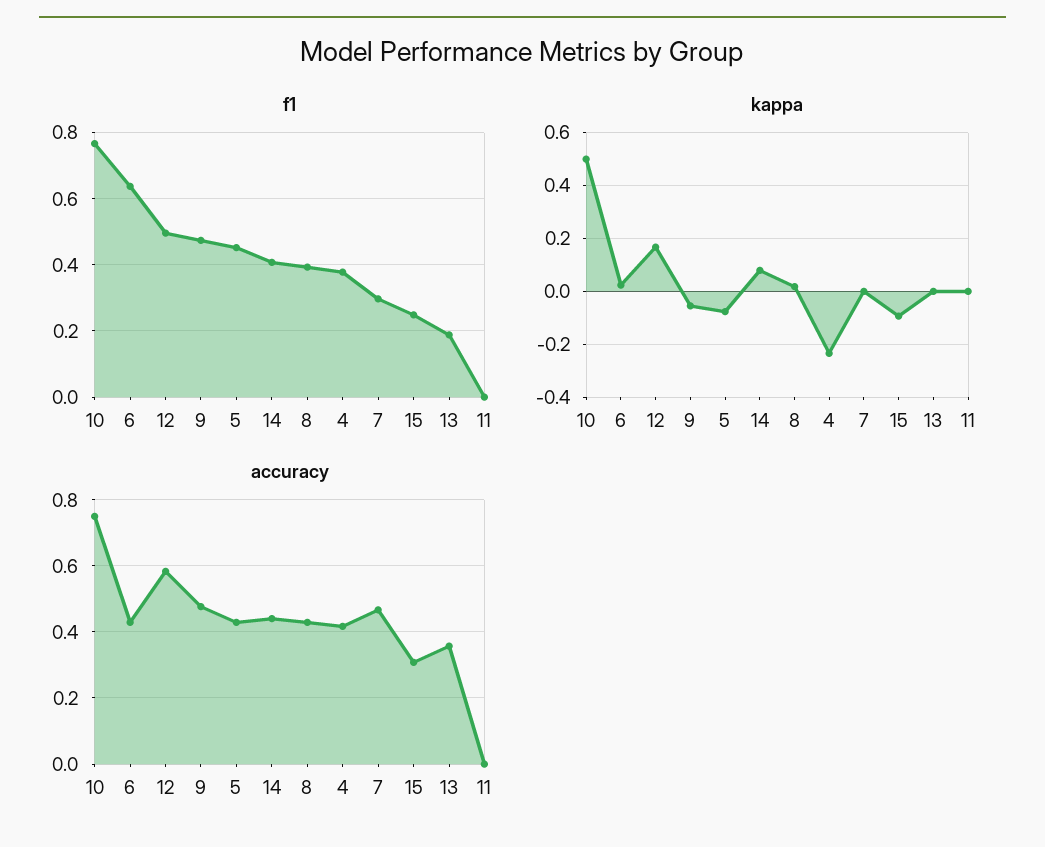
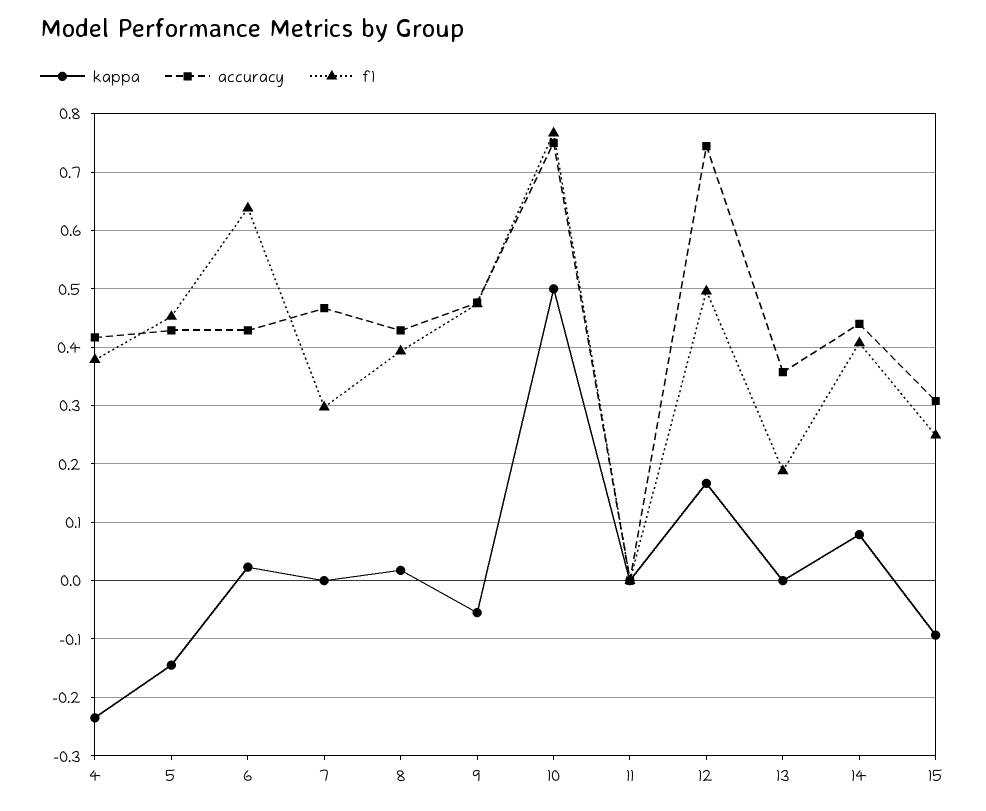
kappa, 5: -0.075 -> -0.14
accuracy, 12: 0.58 -> 0.74

